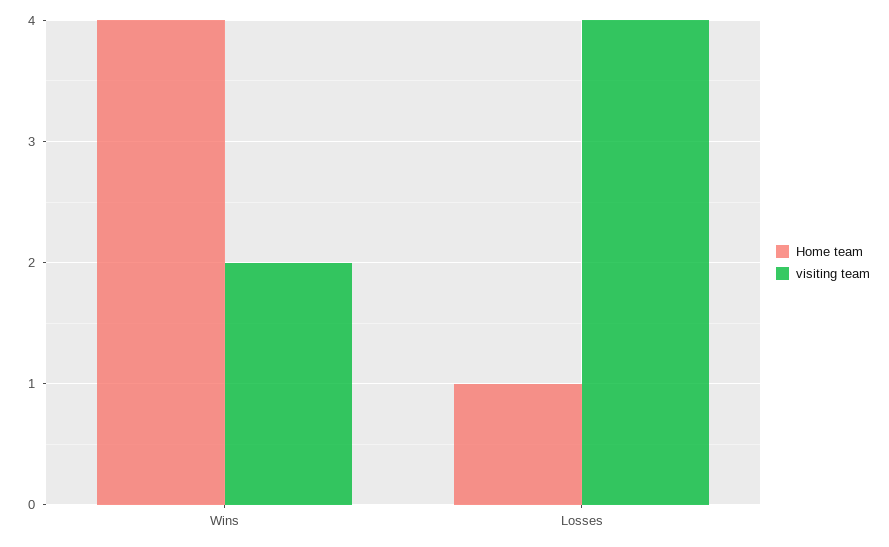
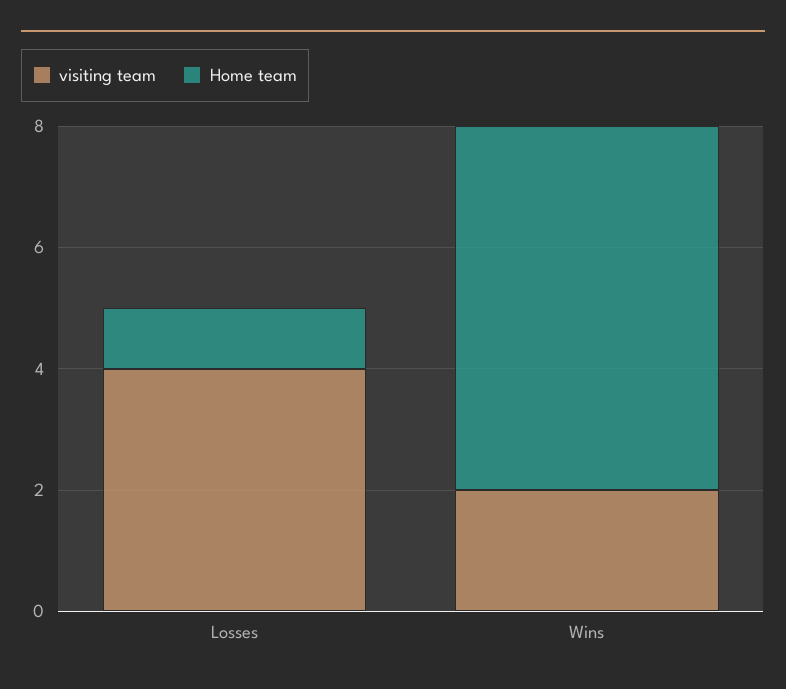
Home team, Wins: 4 -> 6

